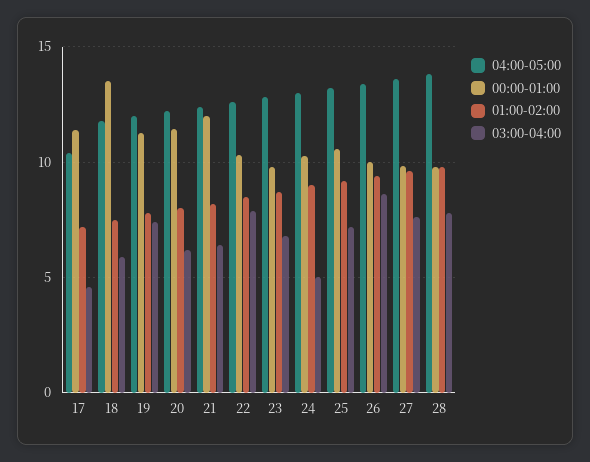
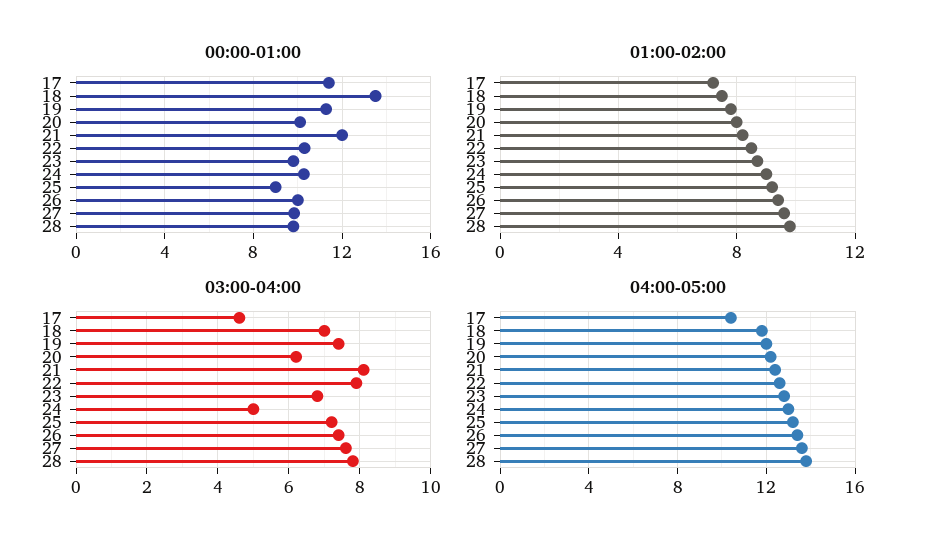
03:00-04:00, 18: 6 -> 7
00:00-01:00, 20: 11.5 -> 10
03:00-04:00, 21: 6.5 -> 8
00:00-01:00, 25: 10.5 -> 9
03:00-04:00, 26: 8.5 -> 7.5

